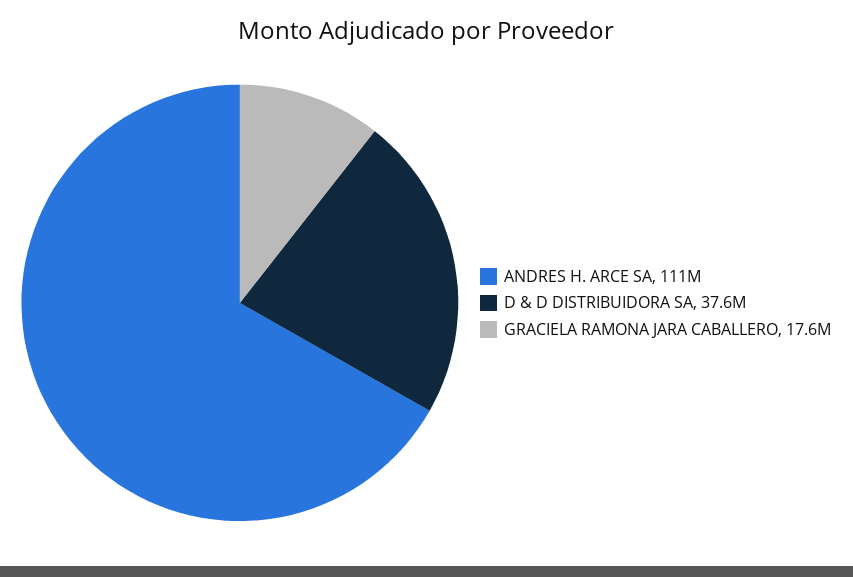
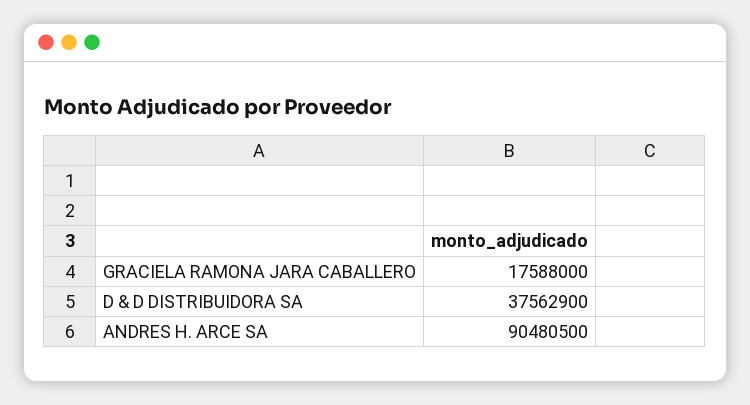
ANDRES H. ARCE SA: 111000000 -> 90480500

